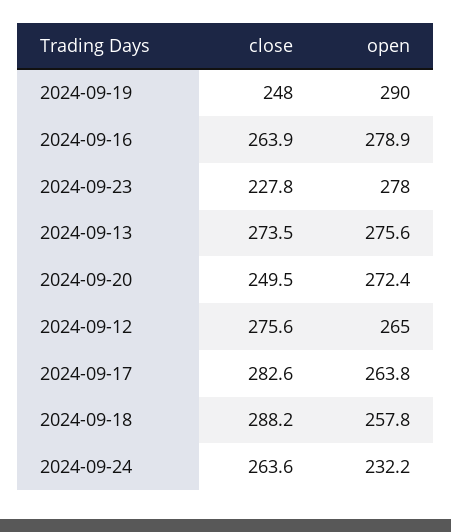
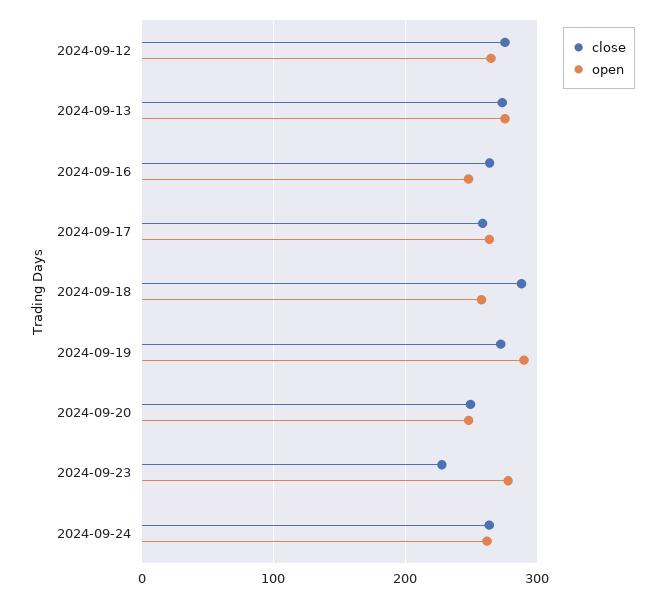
close, 2024-09-19: 248 -> 270
open, 2024-09-16: 278.9 -> 250
open, 2024-09-20: 272.4 -> 250
close, 2024-09-17: 282.6 -> 260
open, 2024-09-24: 232.2 -> 260

